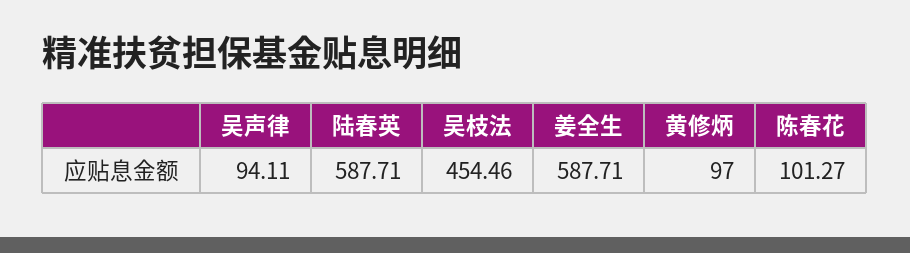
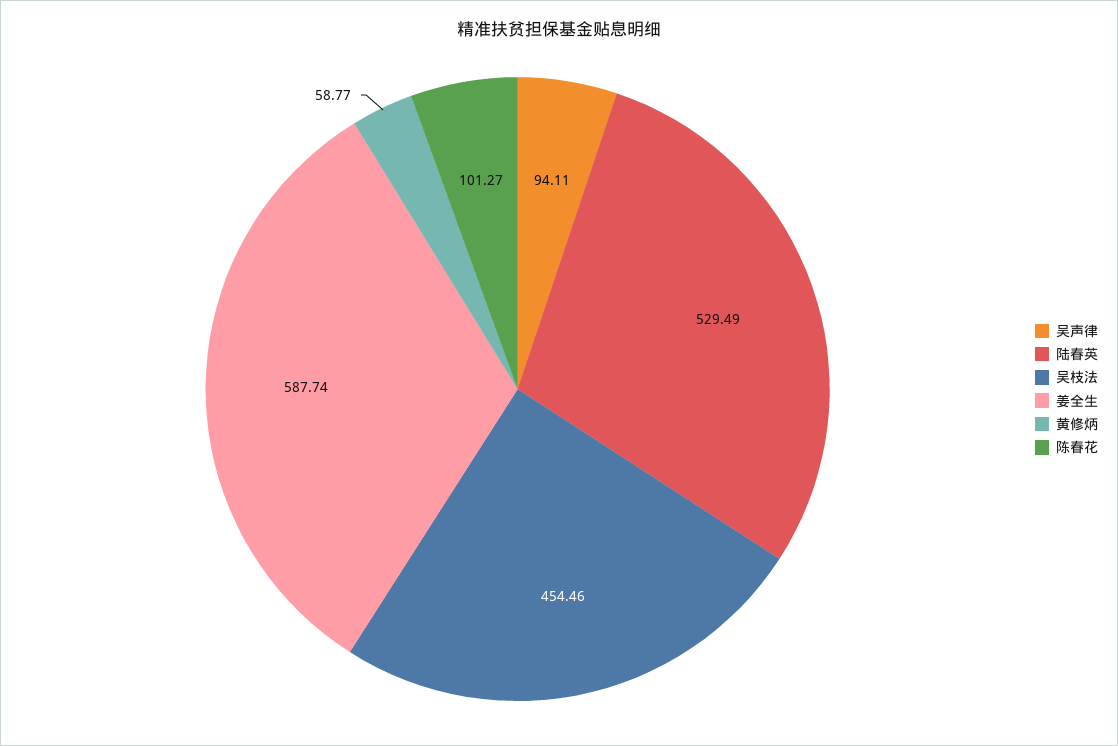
陆春英: 587.71 -> 529.49
姜全生: 587.71 -> 587.74
黄修炳: 97 -> 58.77

